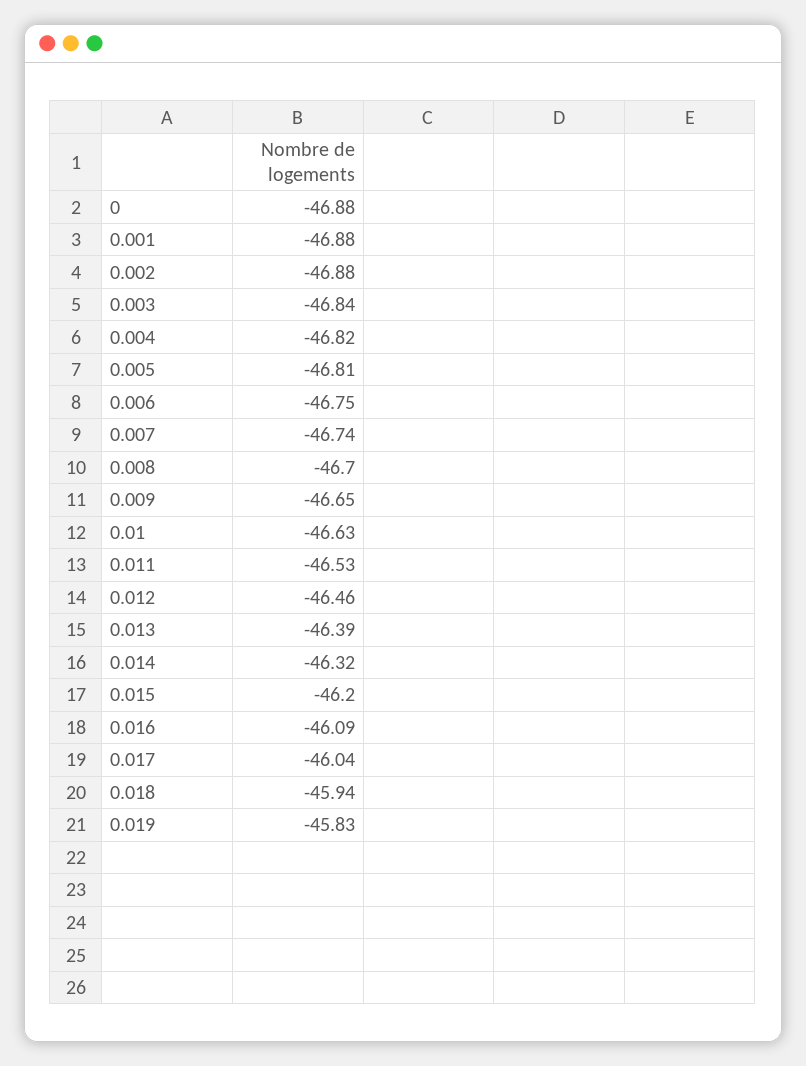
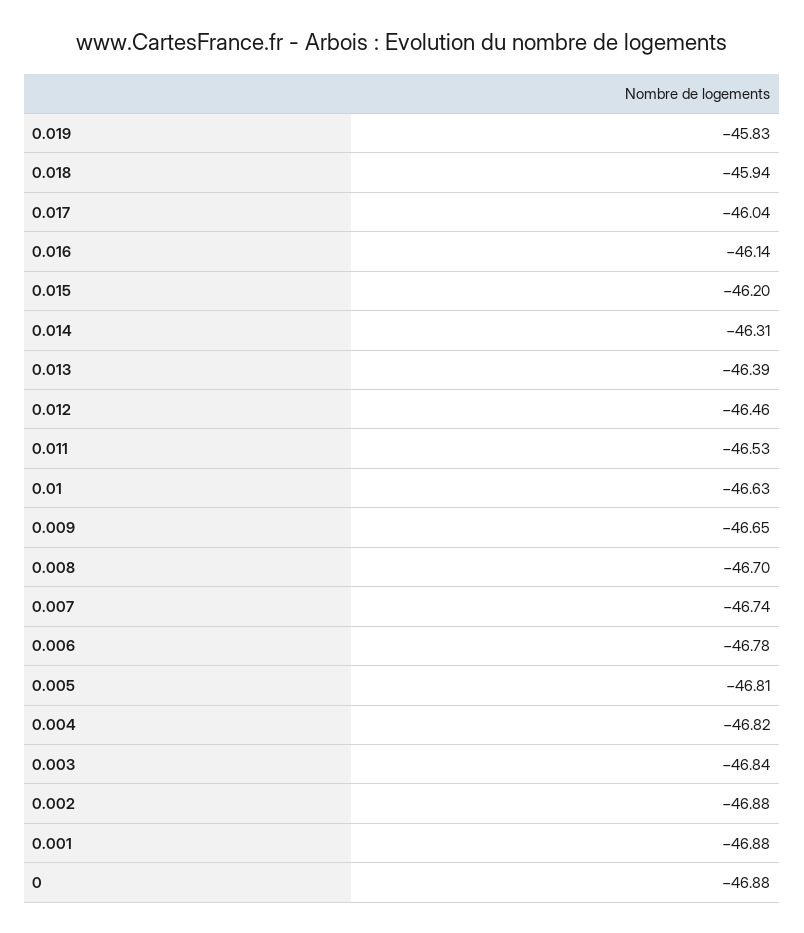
0.006: -46.75 -> -46.78
0.014: -46.32 -> -46.31
0.016: -46.09 -> -46.14

